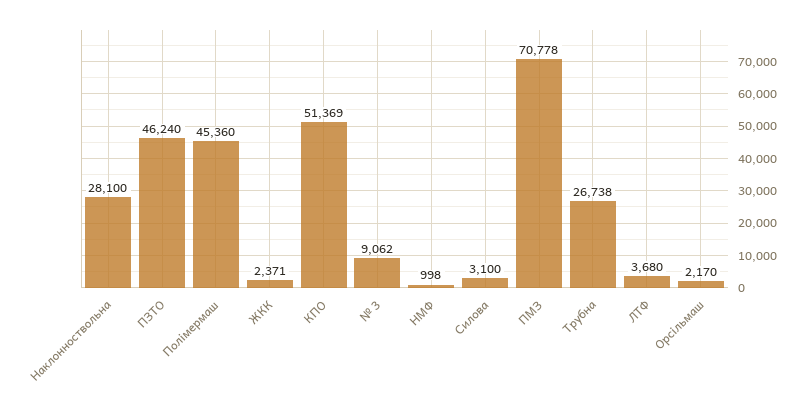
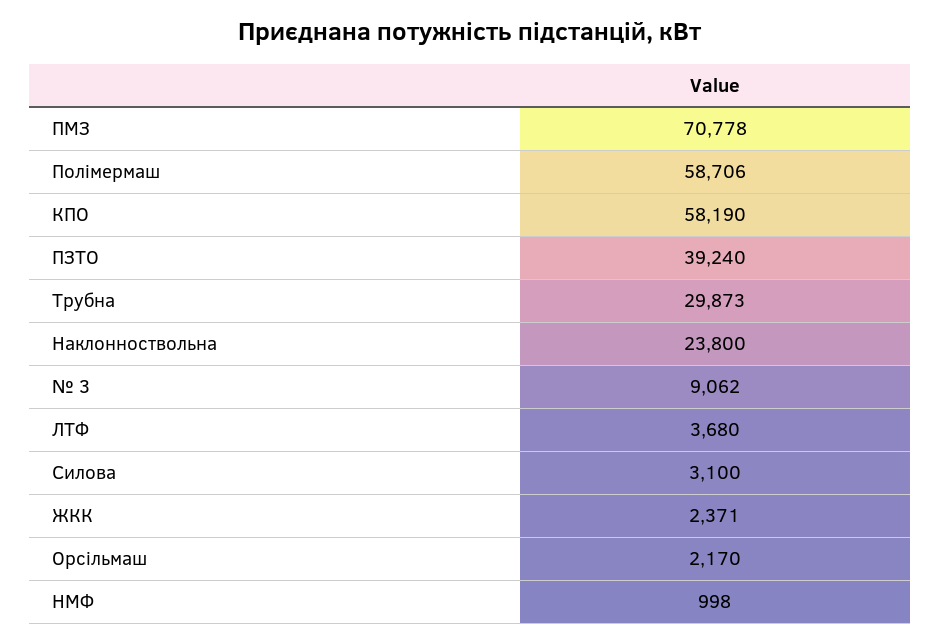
Наклонноствольна: 28100 -> 23800
ПЗТО: 46240 -> 39240
Полімермаш: 45360 -> 58706
КПО: 51369 -> 58190
Трубна: 26738 -> 29873

